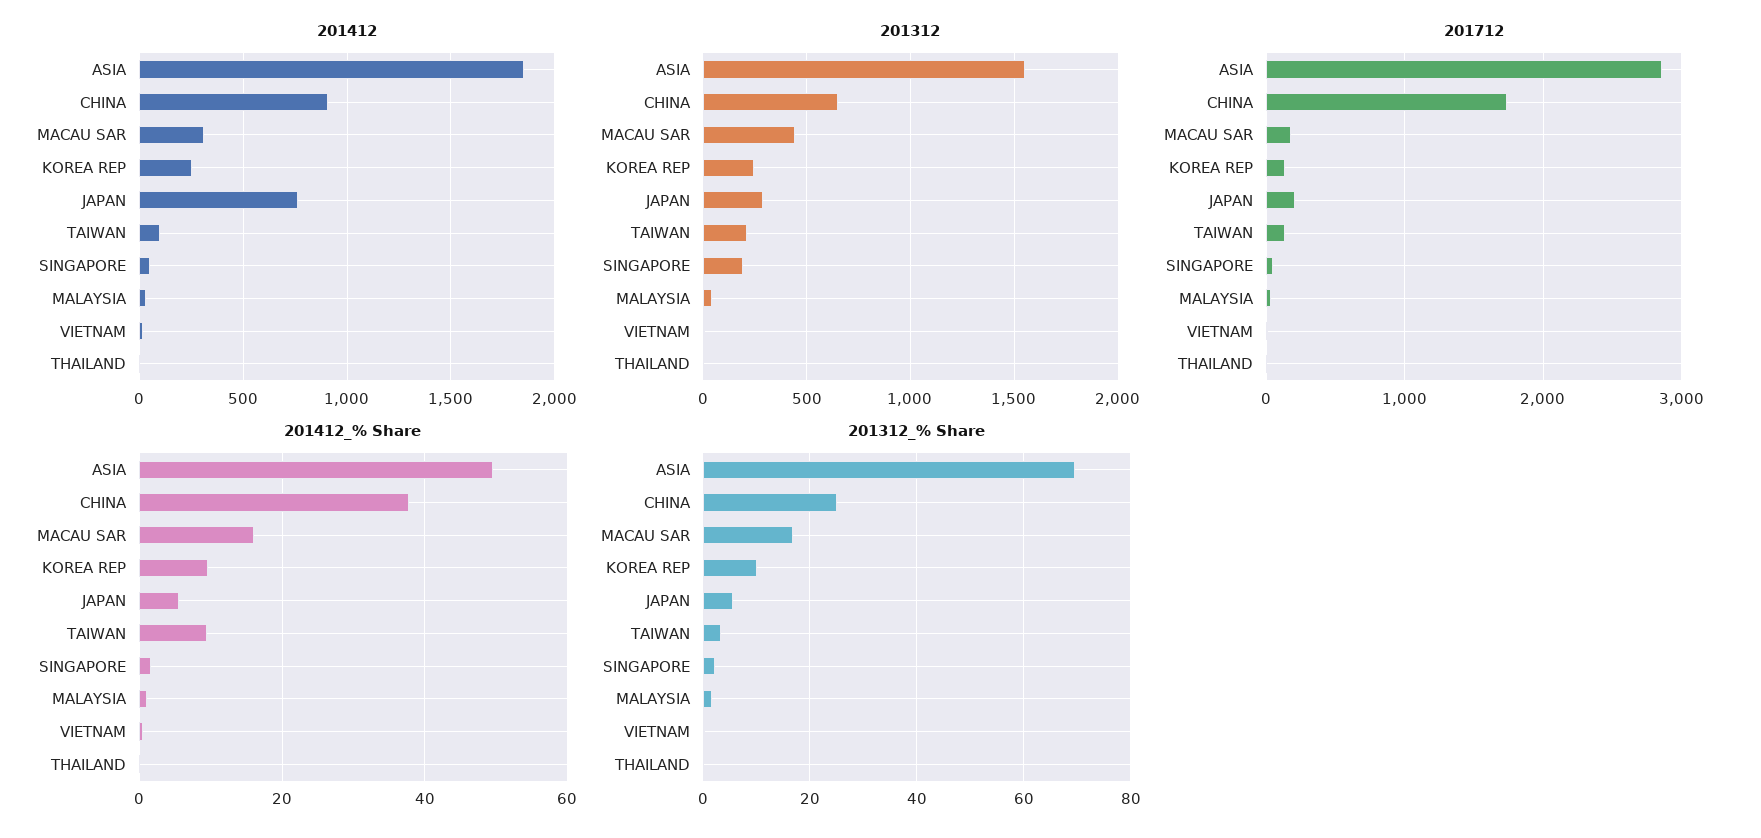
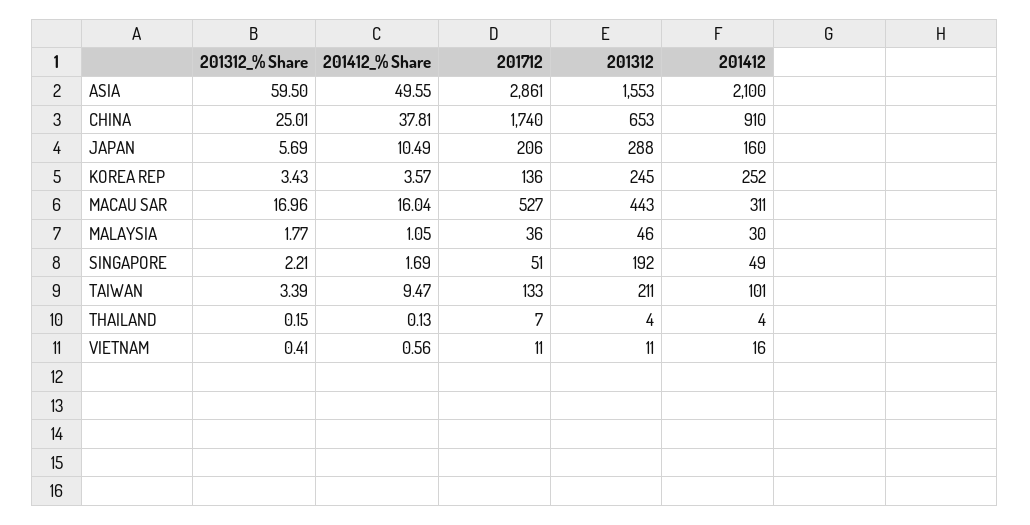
201412, ASIA: 1850 -> 2100
201412, JAPAN: 750 -> 160
201712, MACAU SAR: 200 -> 527
201412_% Share, KOREA REP: 10 -> 3.57
201412_% Share, JAPAN: 6 -> 10.49
201312_% Share, ASIA: 70 -> 59.5
201312_% Share, KOREA REP: 10 -> 3.43

